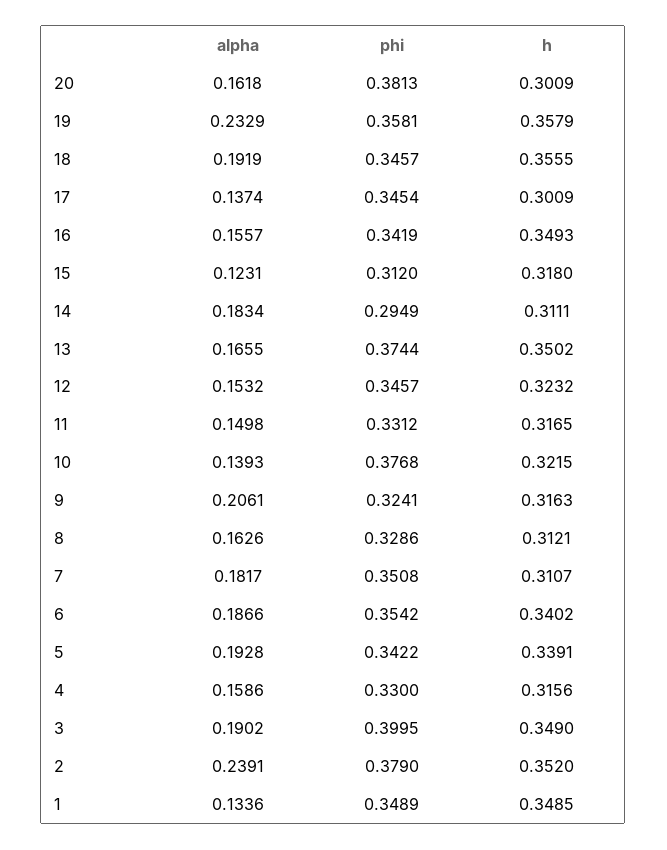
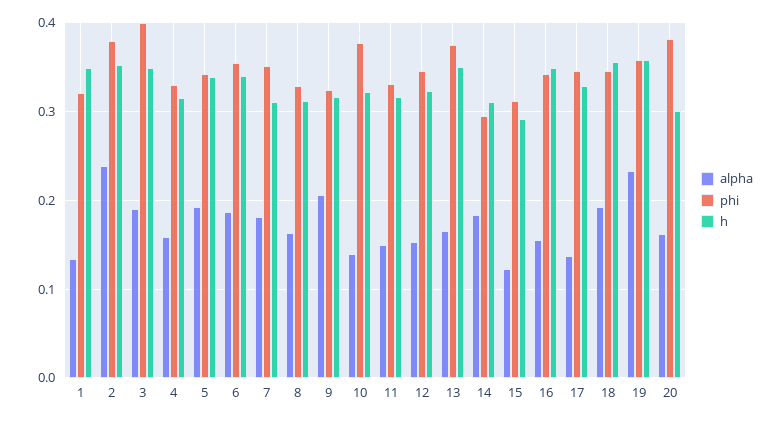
h, 17: 0.3009 -> 0.33
h, 15: 0.318 -> 0.29
phi, 1: 0.3489 -> 0.32

